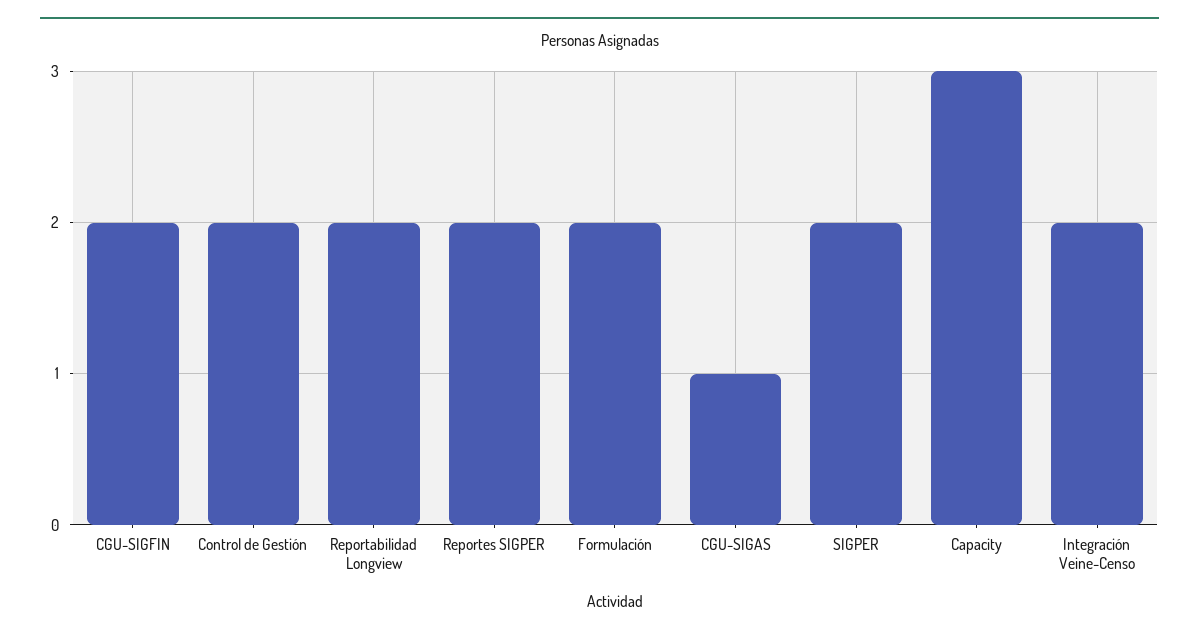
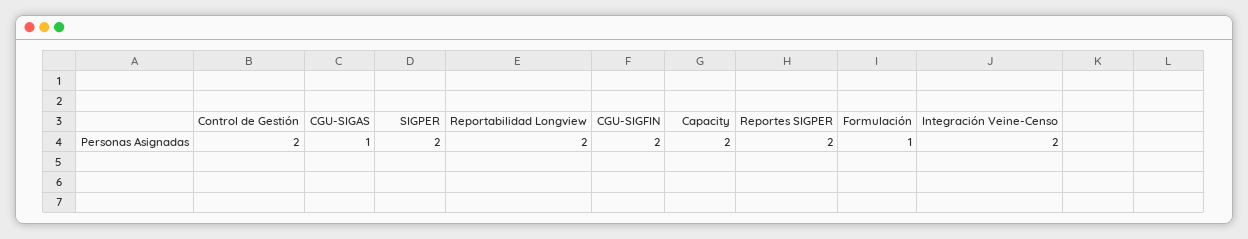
Formulación: 2 -> 1
Capacity: 3 -> 2

